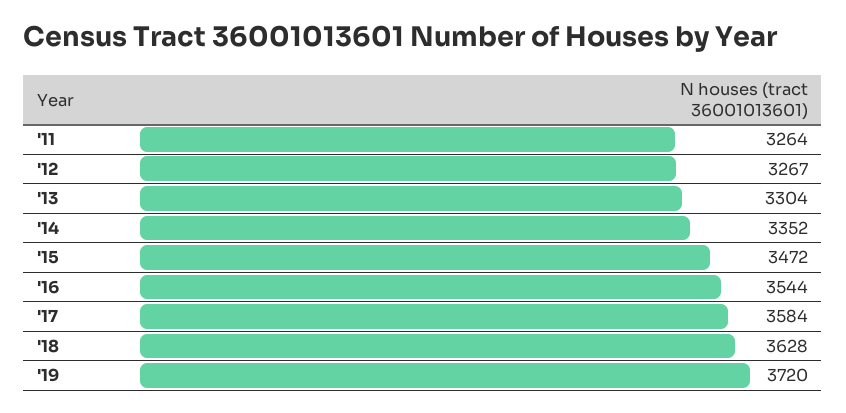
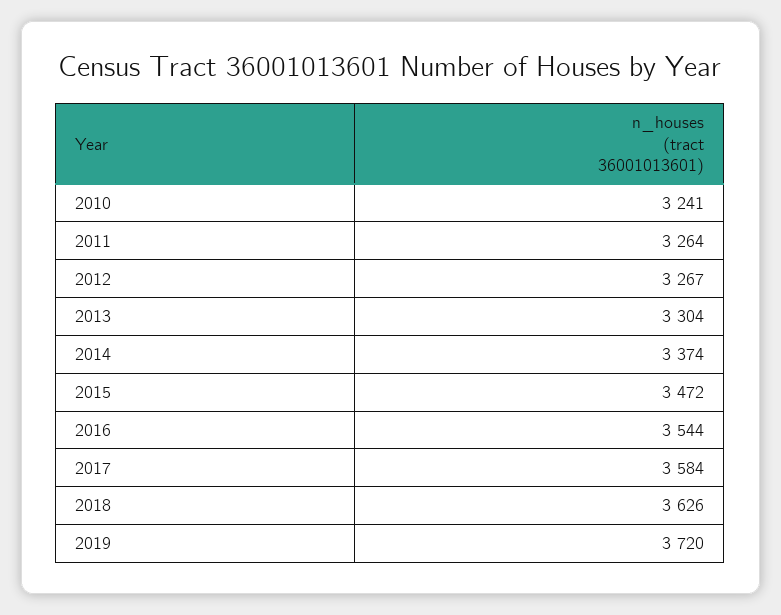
'14: 3352 -> 3374
'18: 3628 -> 3626
2010: none -> 3241

